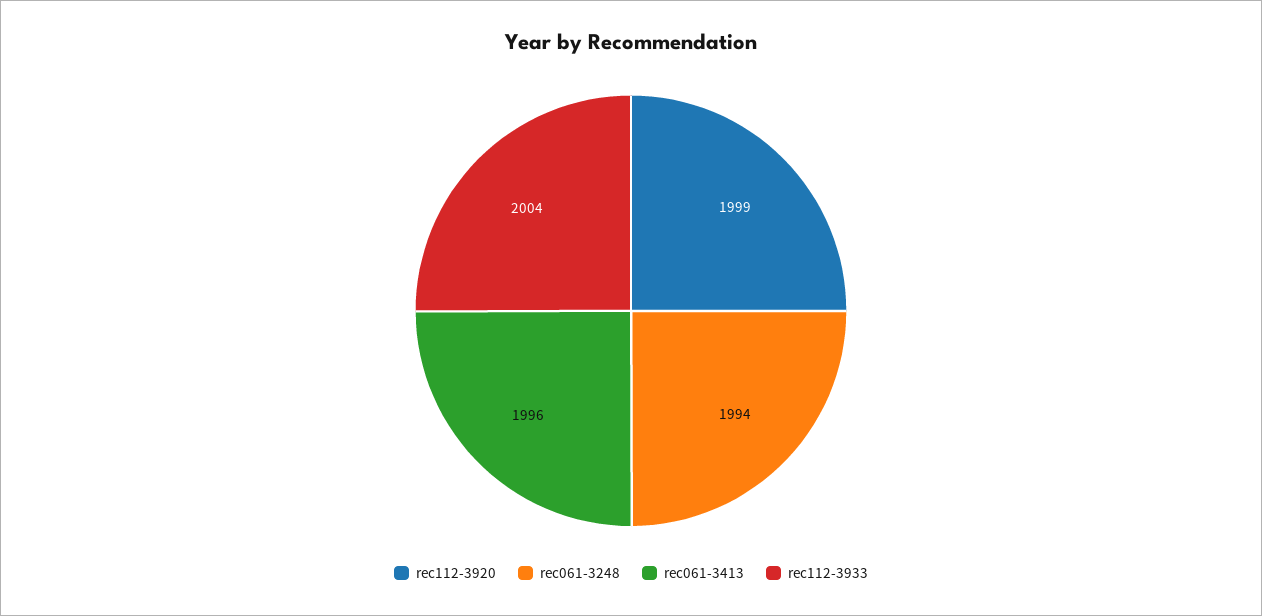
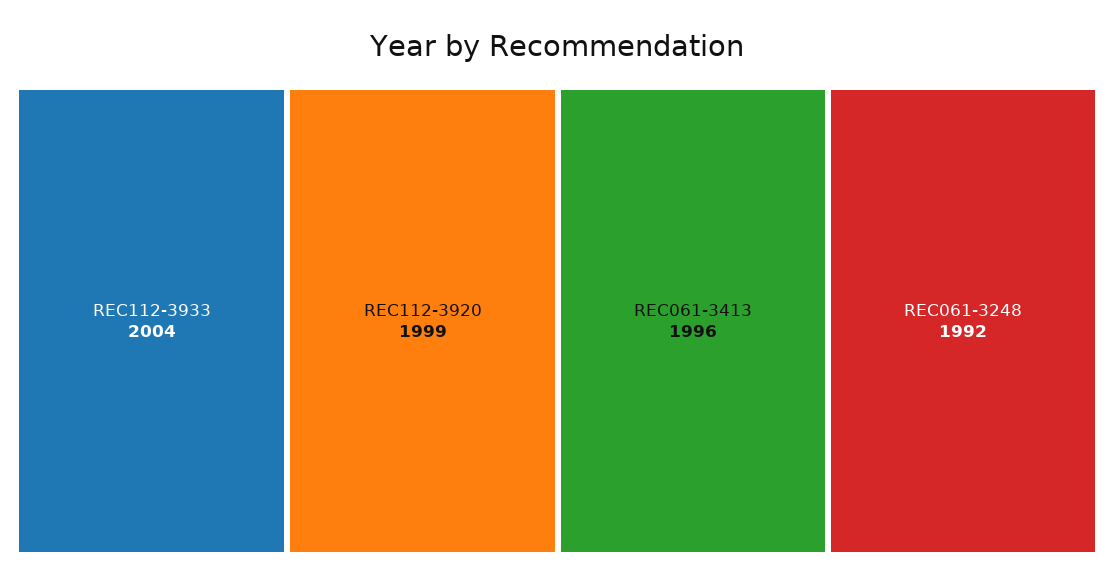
rec061-3248: 1994 -> 1992

